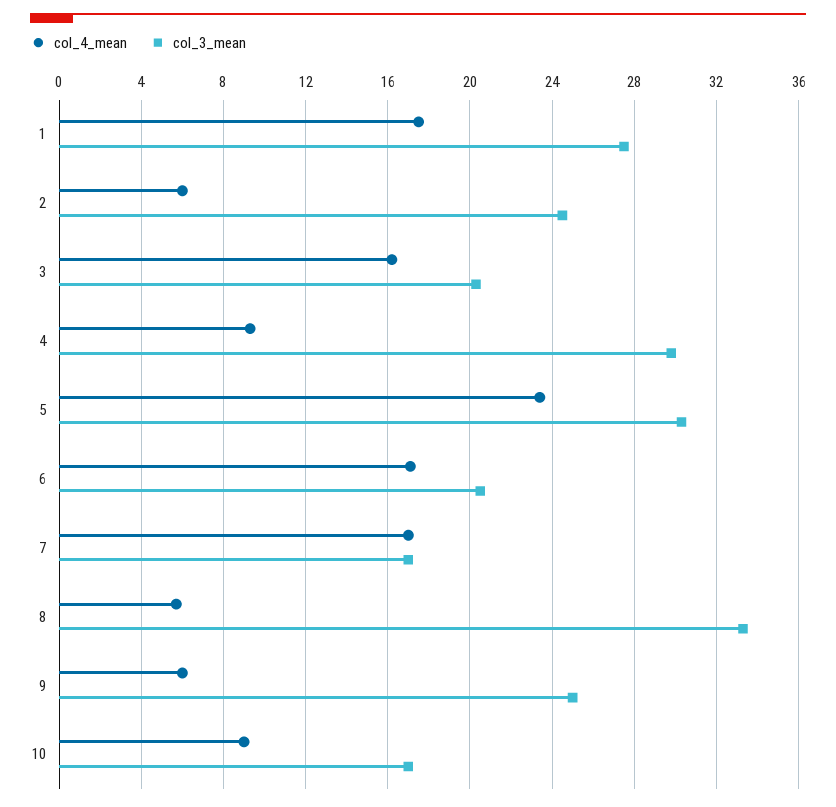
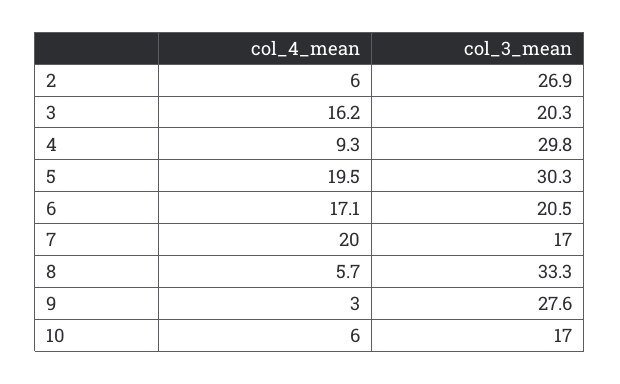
col_4_mean, 1: 17.5 -> none
col_3_mean, 1: 27.5 -> none
col_3_mean, 2: 24.5 -> 26.9
col_4_mean, 5: 23.5 -> 19.5
col_4_mean, 7: 17 -> 20
col_4_mean, 9: 6 -> 3
col_3_mean, 9: 25 -> 27.6
col_4_mean, 10: 9 -> 6

